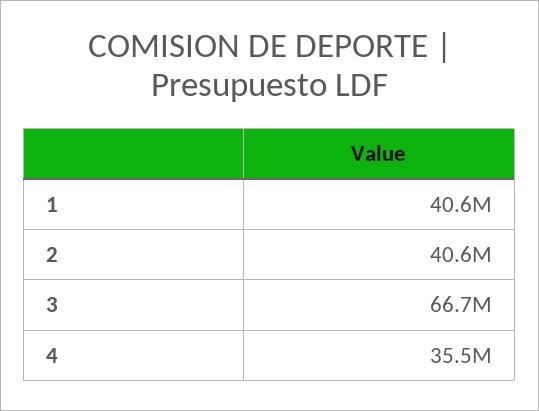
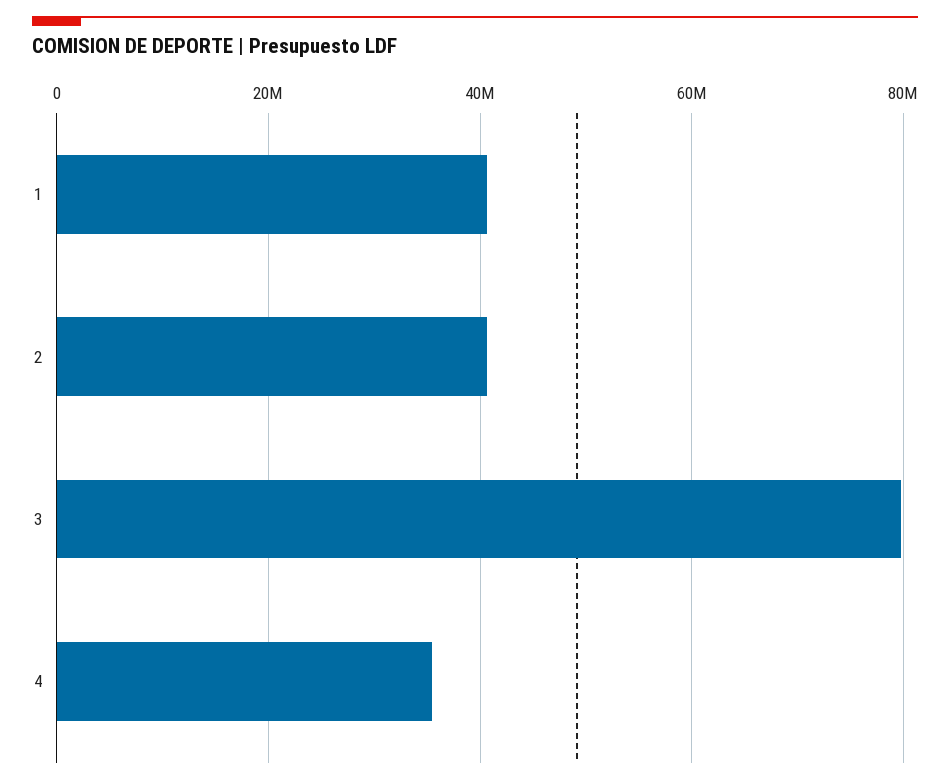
3: 66700000 -> 80000000

